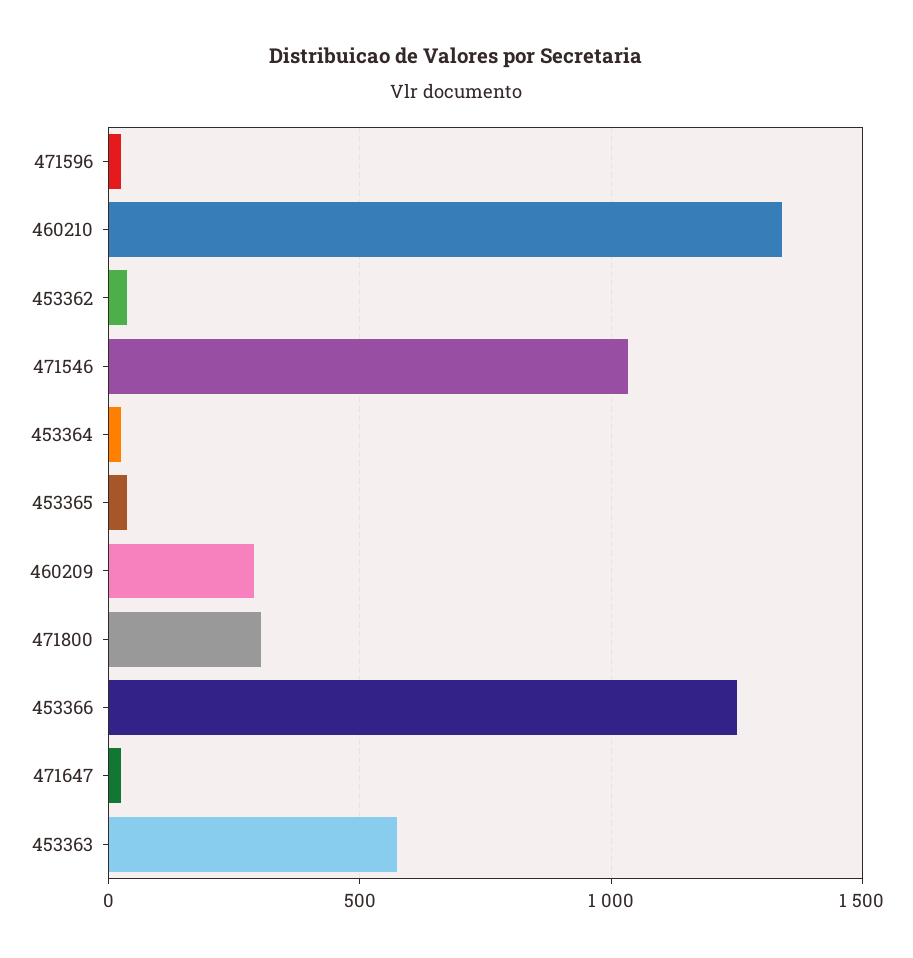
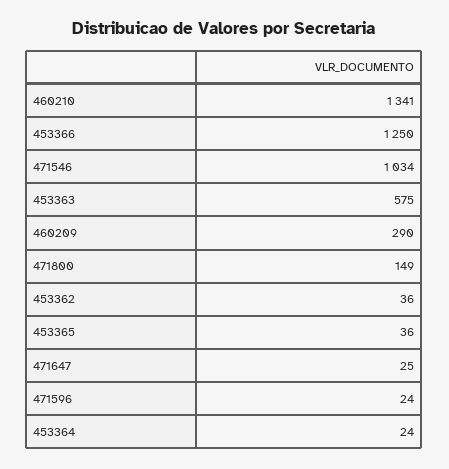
471800: 300 -> 149

